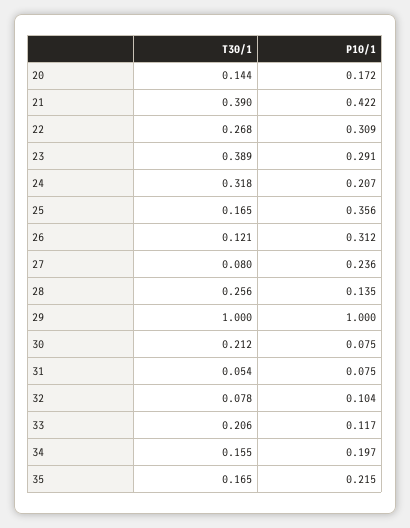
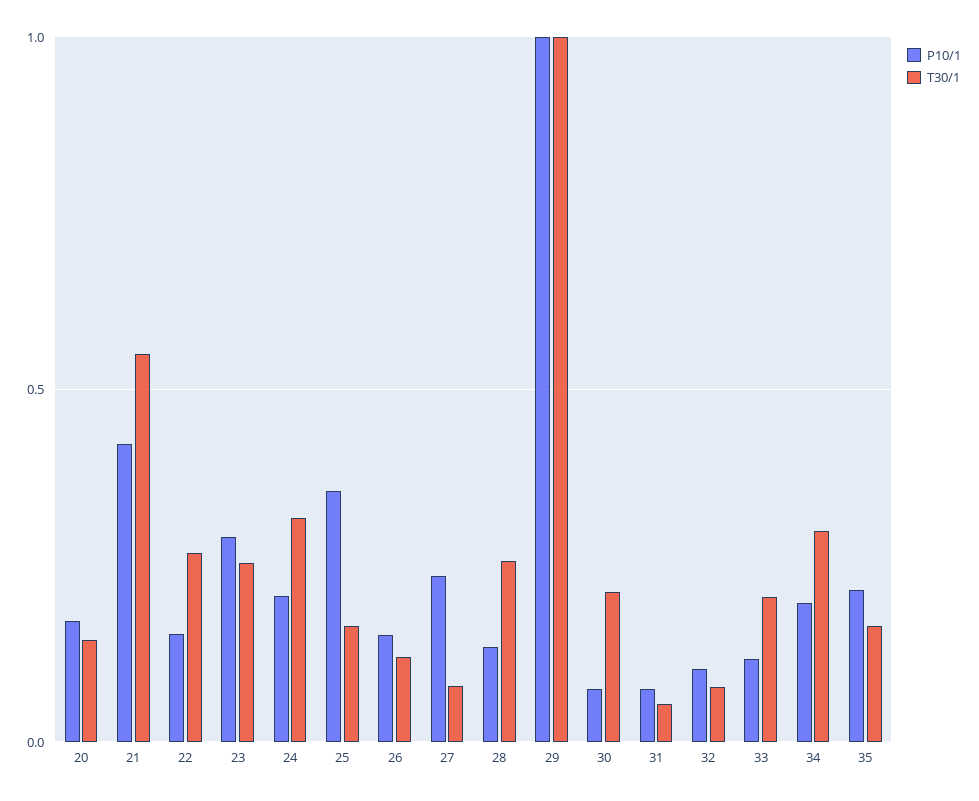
T30/1, 21: 0.39 -> 0.55
P10/1, 22: 0.309 -> 0.15
T30/1, 23: 0.389 -> 0.25
P10/1, 26: 0.312 -> 0.15
T30/1, 34: 0.155 -> 0.3

